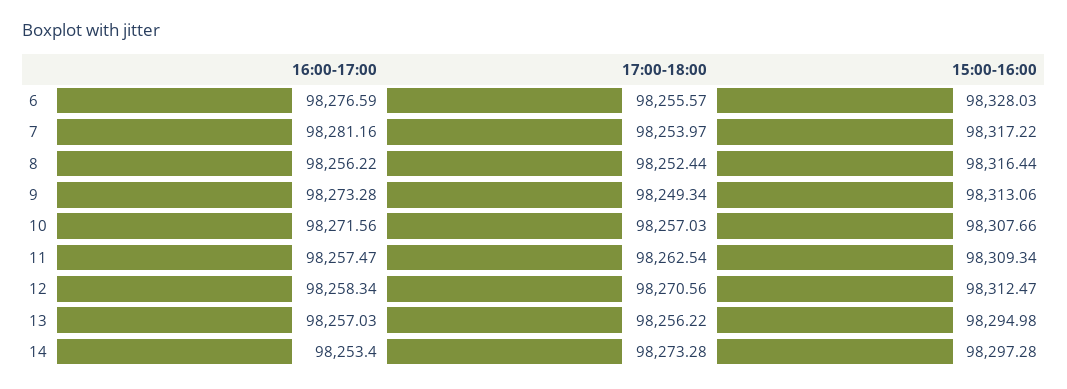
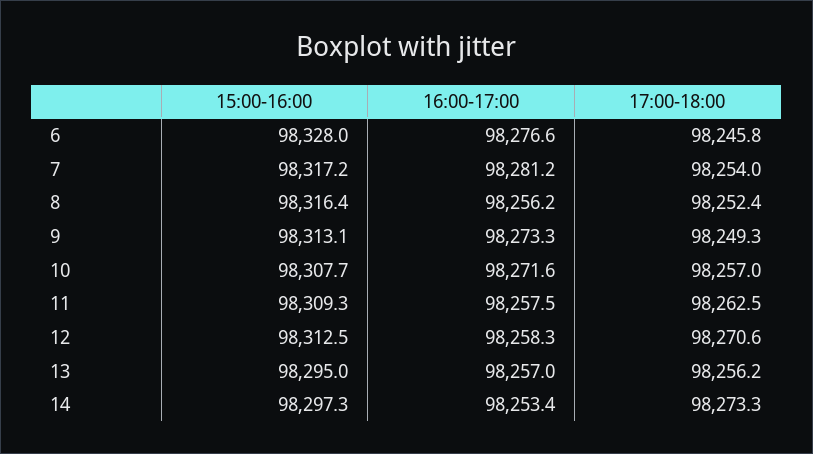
17:00-18:00, 6: 98255.57 -> 98245.8

